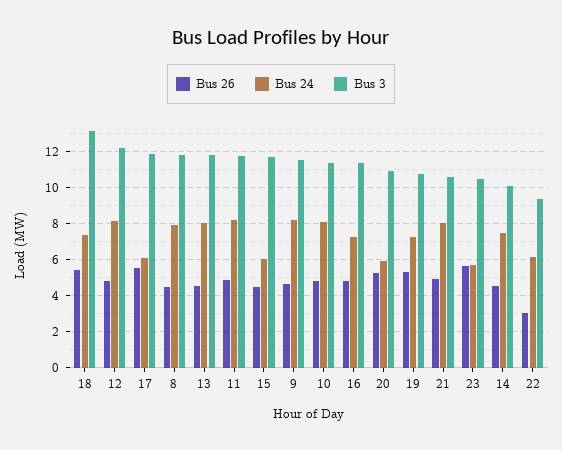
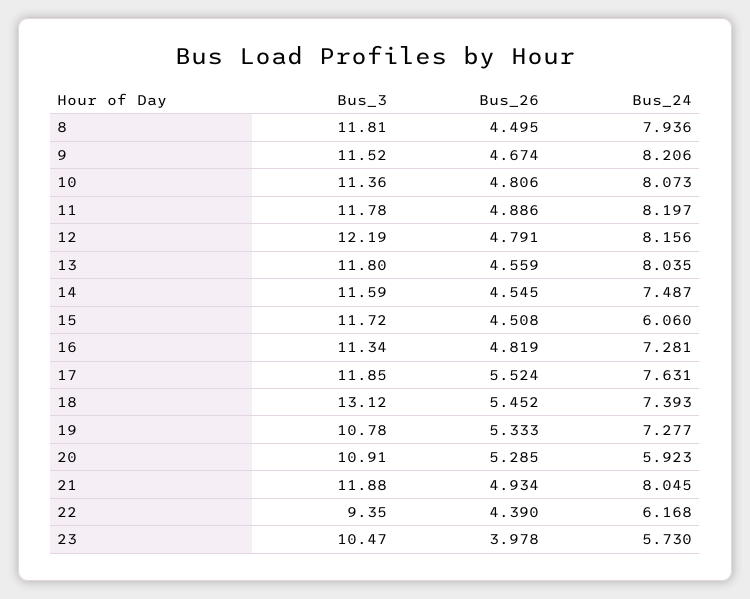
Bus 24, 17: 6 -> 7.631
Bus 3, 21: 10.5 -> 11.88
Bus 26, 23: 5.5 -> 3.978
Bus 3, 14: 10 -> 11.59
Bus 26, 22: 3 -> 4.39

